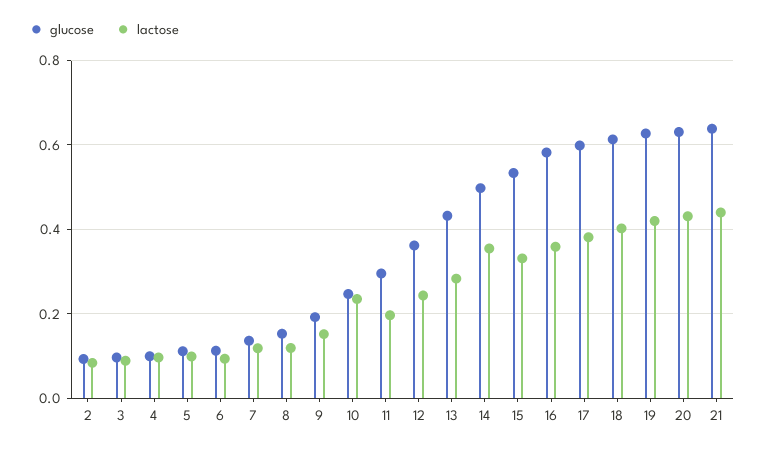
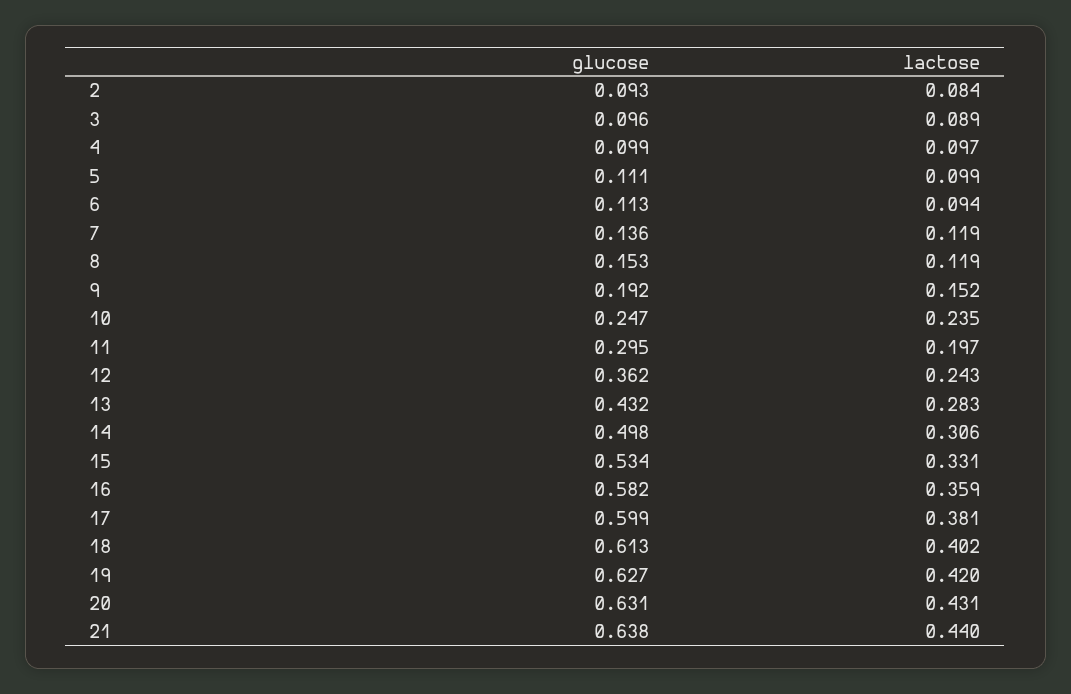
lactose, 14: 0.36 -> 0.306

